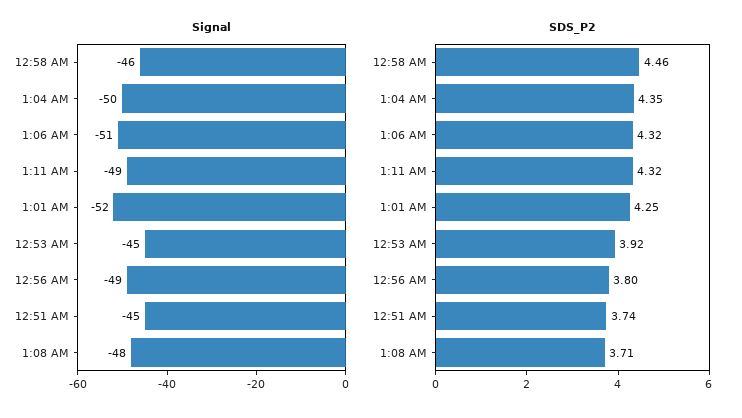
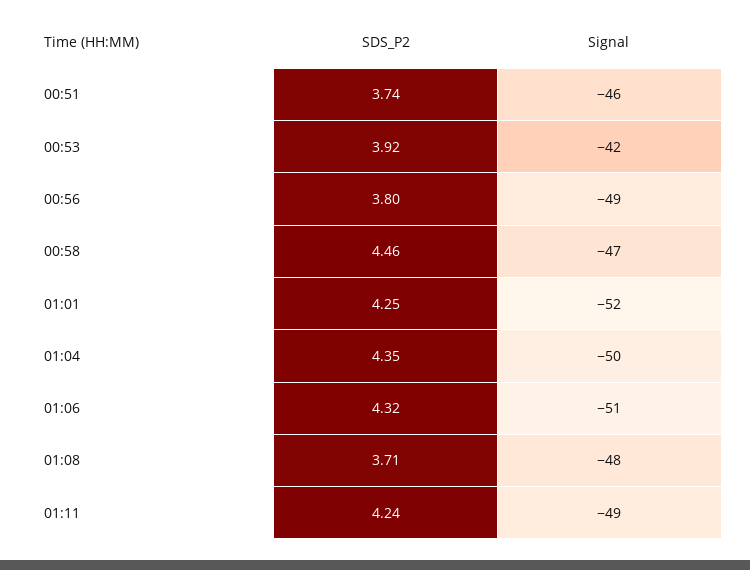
Signal, 12:58 AM: -46 -> -47
Signal, 12:53 AM: -45 -> -42
Signal, 12:51 AM: -45 -> -46
SDS_P2, 1:11 AM: 4.32 -> 4.24

